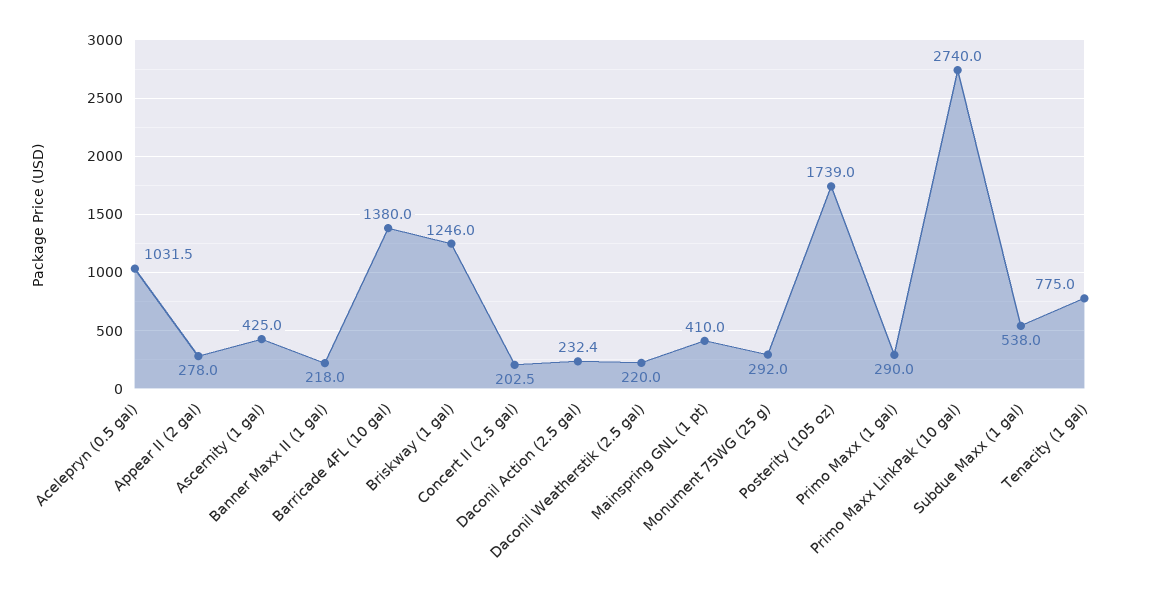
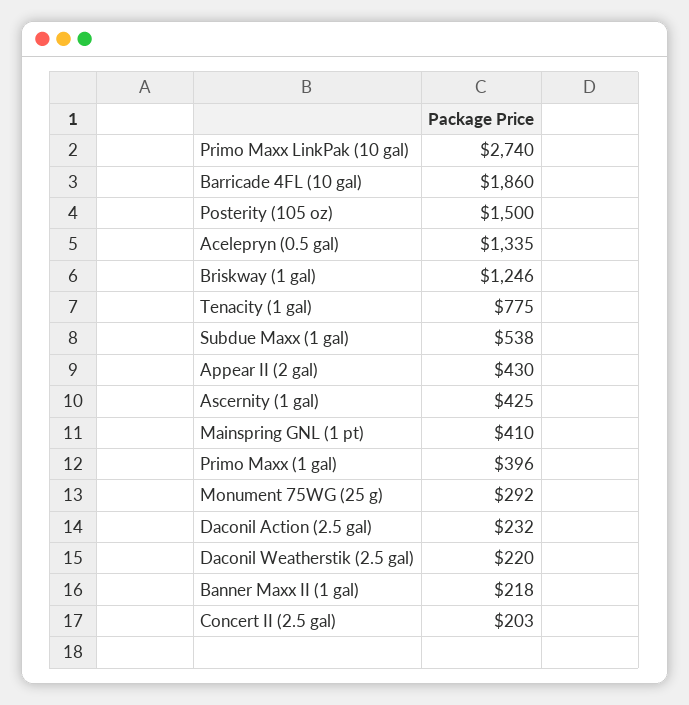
Acelepryn (0.5 gal): 1031.5 -> 1335
Appear II (2 gal): 278 -> 430
Barricade 4FL (10 gal): 1380 -> 1860
Posterity (105 oz): 1739 -> 1500
Primo Maxx (1 gal): 290 -> 396

